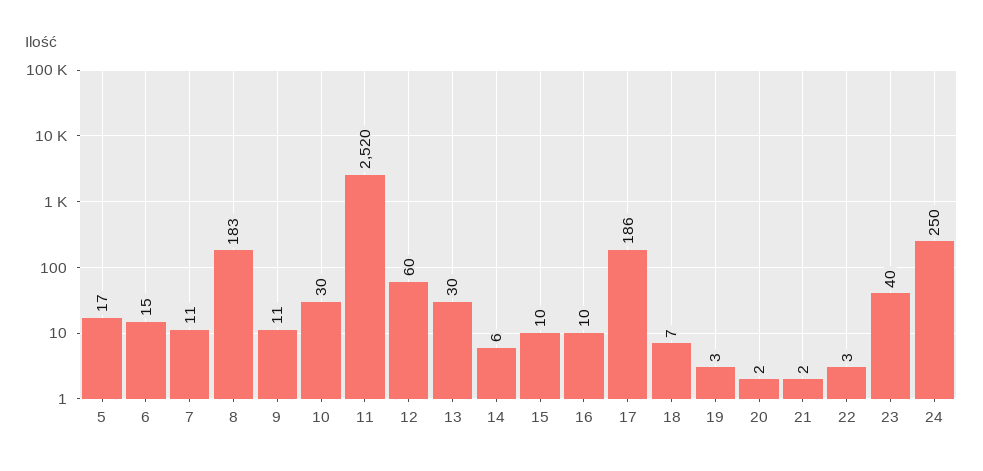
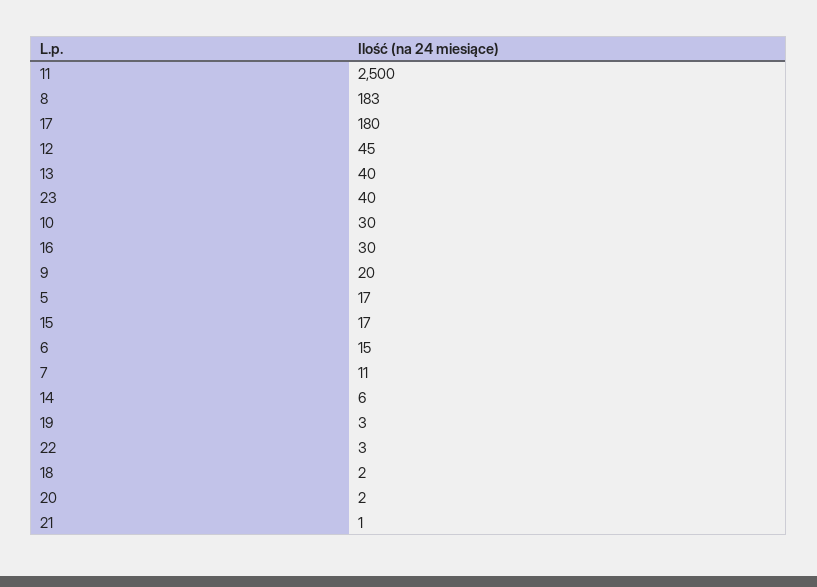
9: 11 -> 20
11: 2520 -> 2500
12: 60 -> 45
13: 30 -> 40
15: 10 -> 17
16: 10 -> 30
17: 186 -> 180
18: 7 -> 2
21: 2 -> 1
24: 250 -> none

